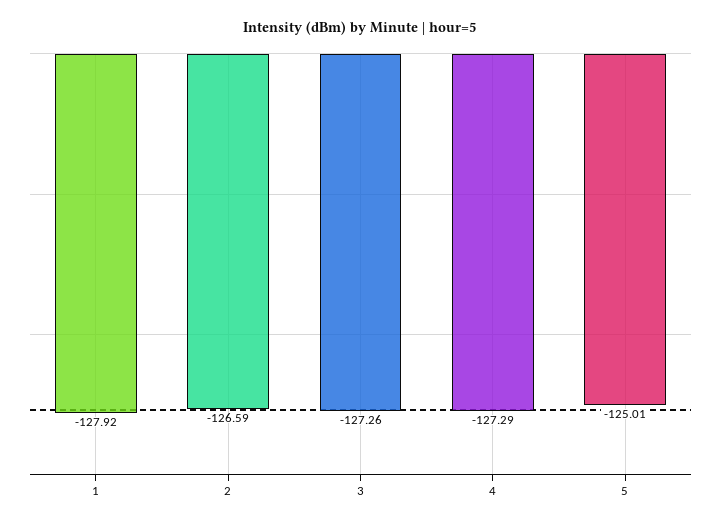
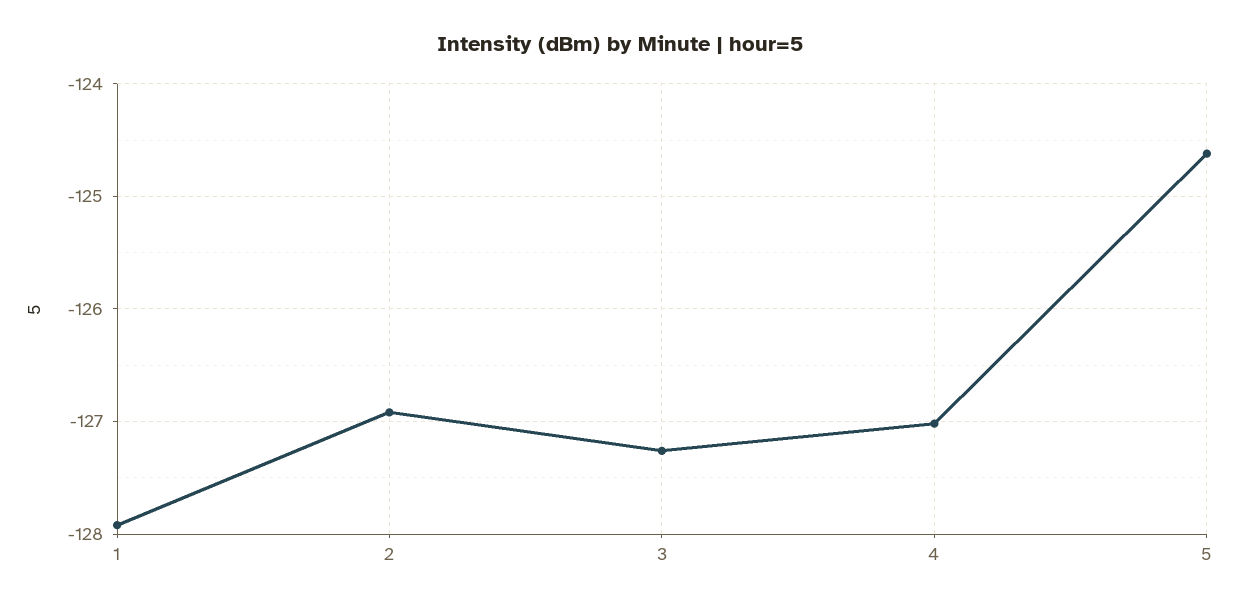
2: -126.59 -> -126.9
4: -127.29 -> -127
5: -125.01 -> -124.6

